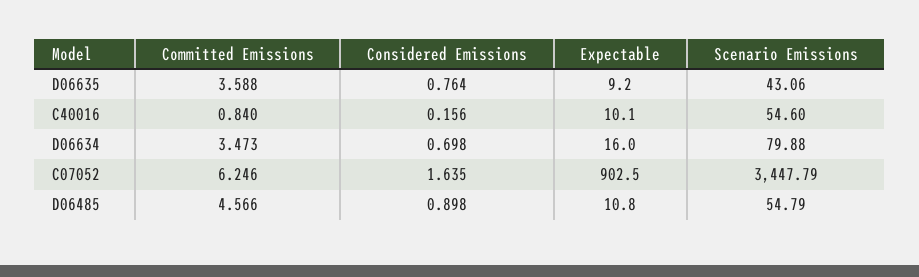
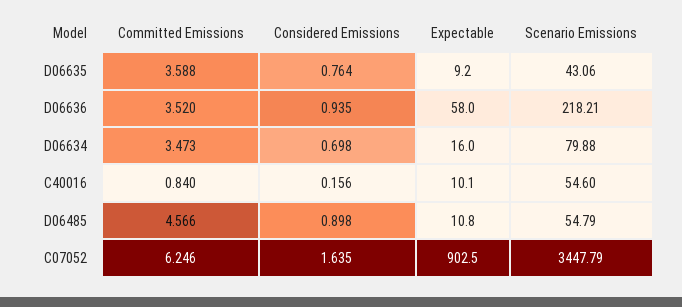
Committed Emissions, D06636: none -> 3.52
Considered Emissions, D06636: none -> 0.935
Expectable, D06636: none -> 58
Scenario Emissions, D06636: none -> 218.21

